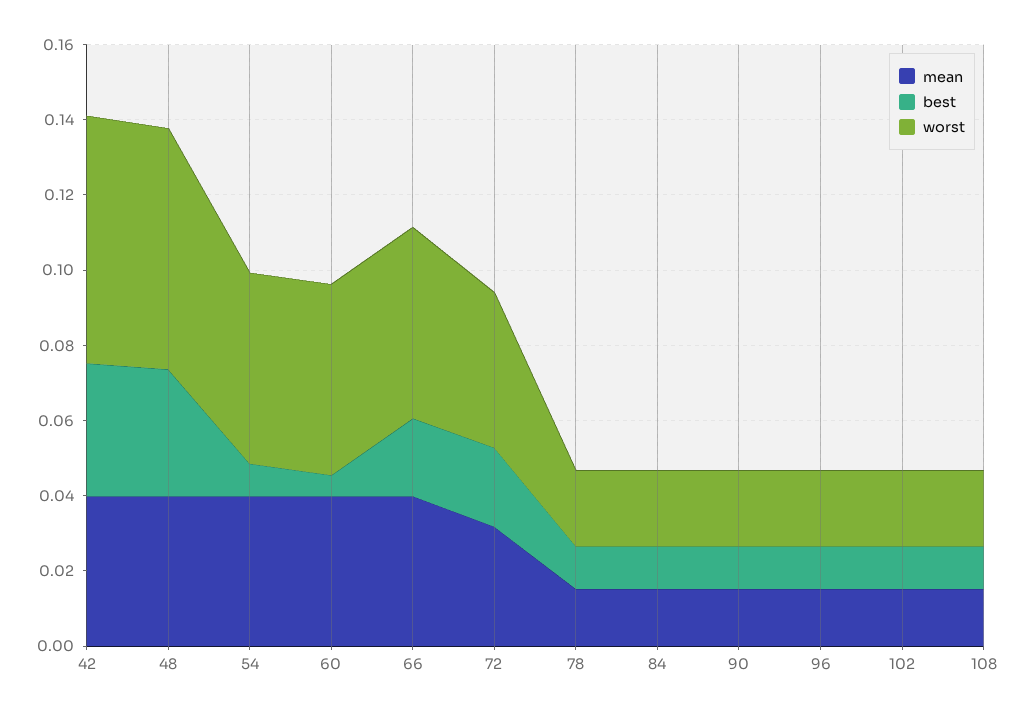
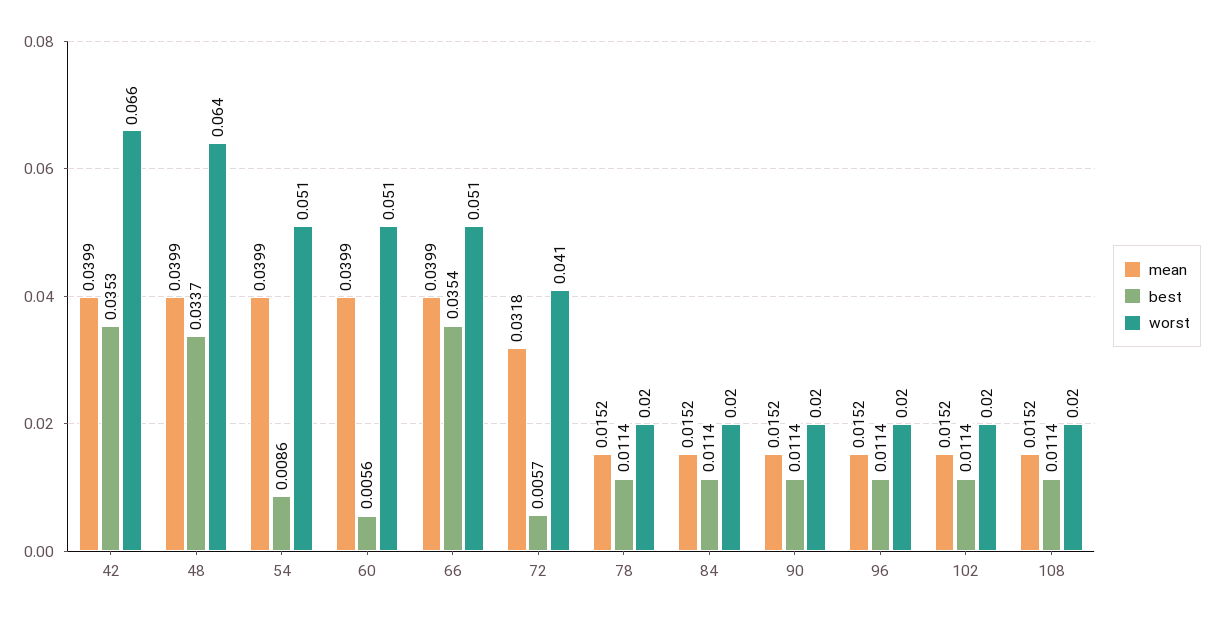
best, 66: 0.02 -> 0.0354
best, 72: 0.02 -> 0.0057

